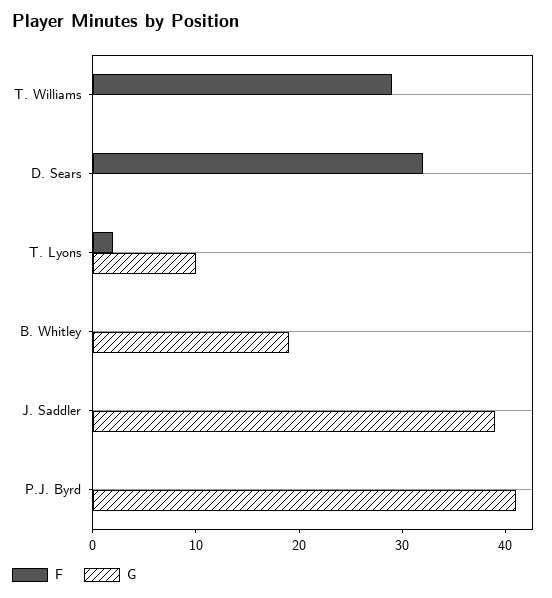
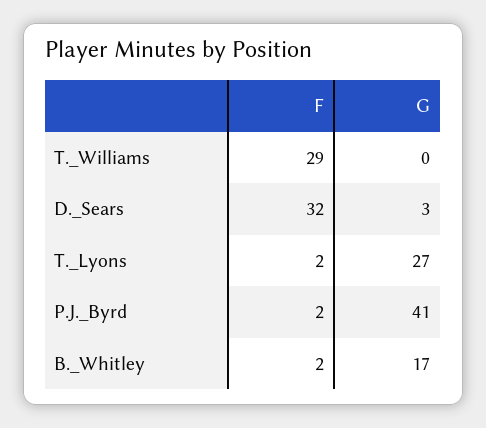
G, D. Sears: 0 -> 3
G, T. Lyons: 10 -> 27
F, B. Whitley: 0 -> 2
G, B. Whitley: 19 -> 17
F, J. Saddler: 0 -> none
G, J. Saddler: 39 -> none
F, P.J. Byrd: 0 -> 2

